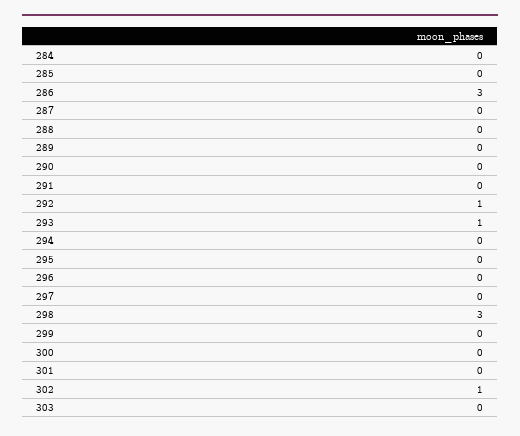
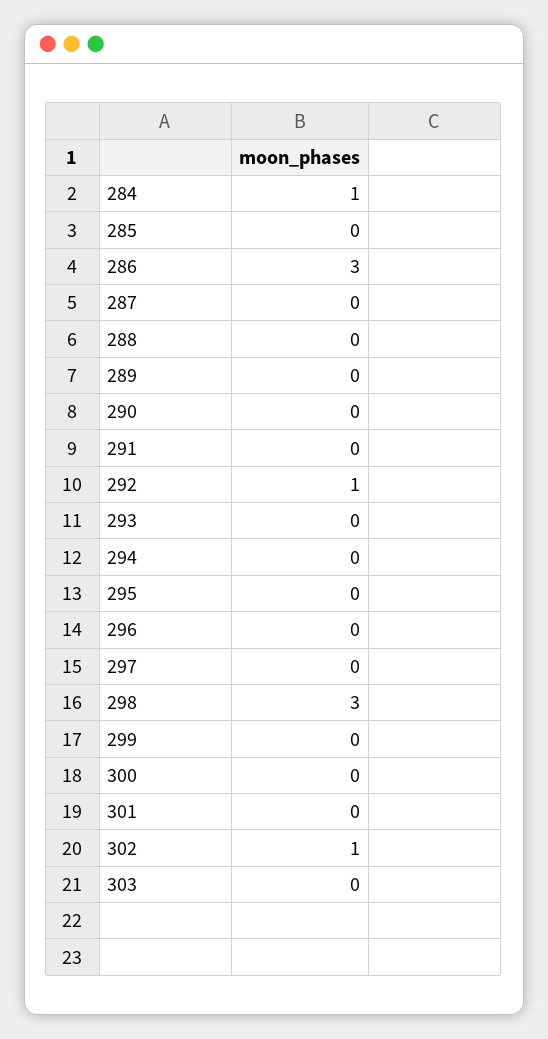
284: 0 -> 1
293: 1 -> 0

